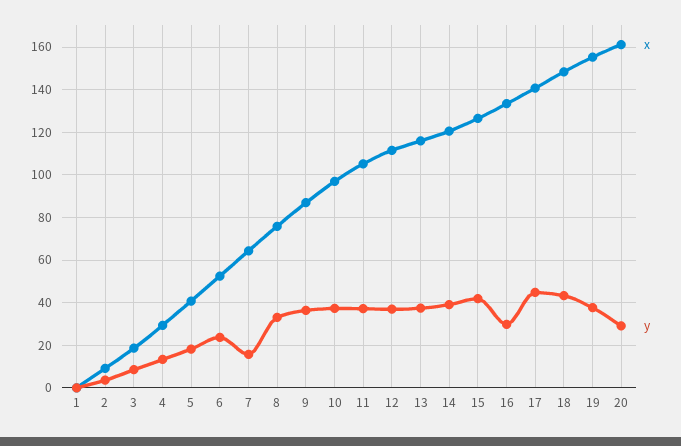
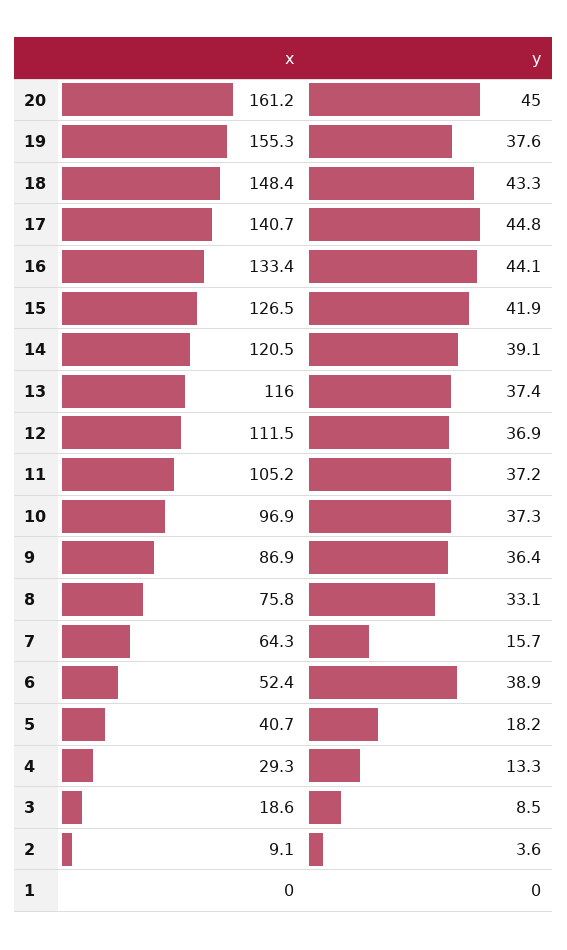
y, 6: 25 -> 38.9
y, 16: 30 -> 44.1
y, 20: 30 -> 45

